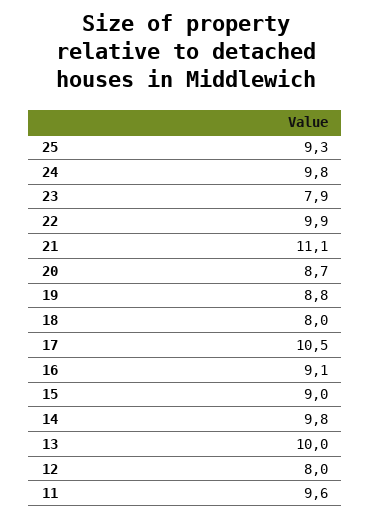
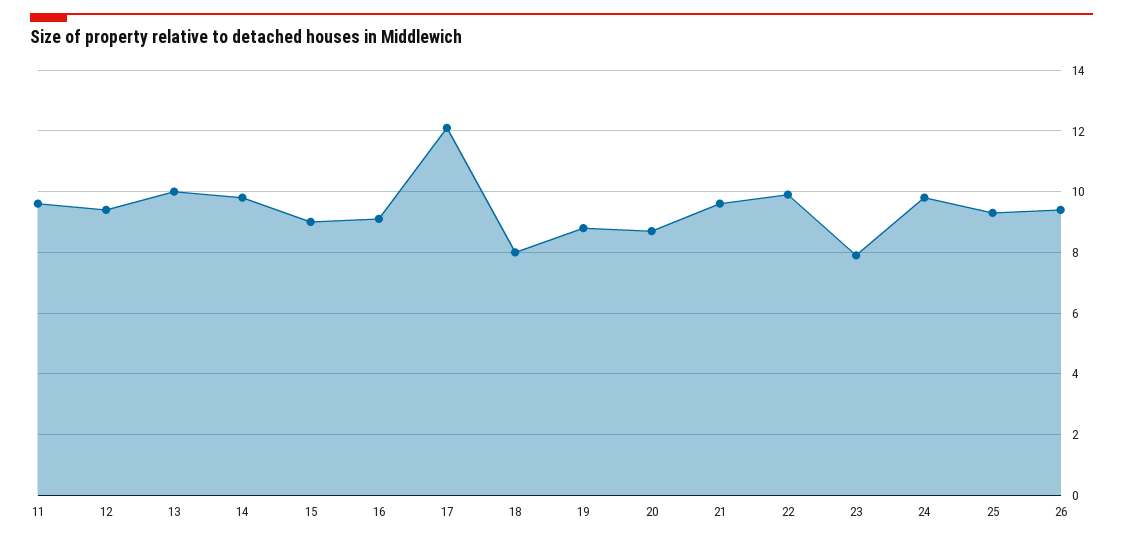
21: 11.1 -> 9.5
17: 10.5 -> 12
12: 8 -> 9.5
26: none -> 9.5

